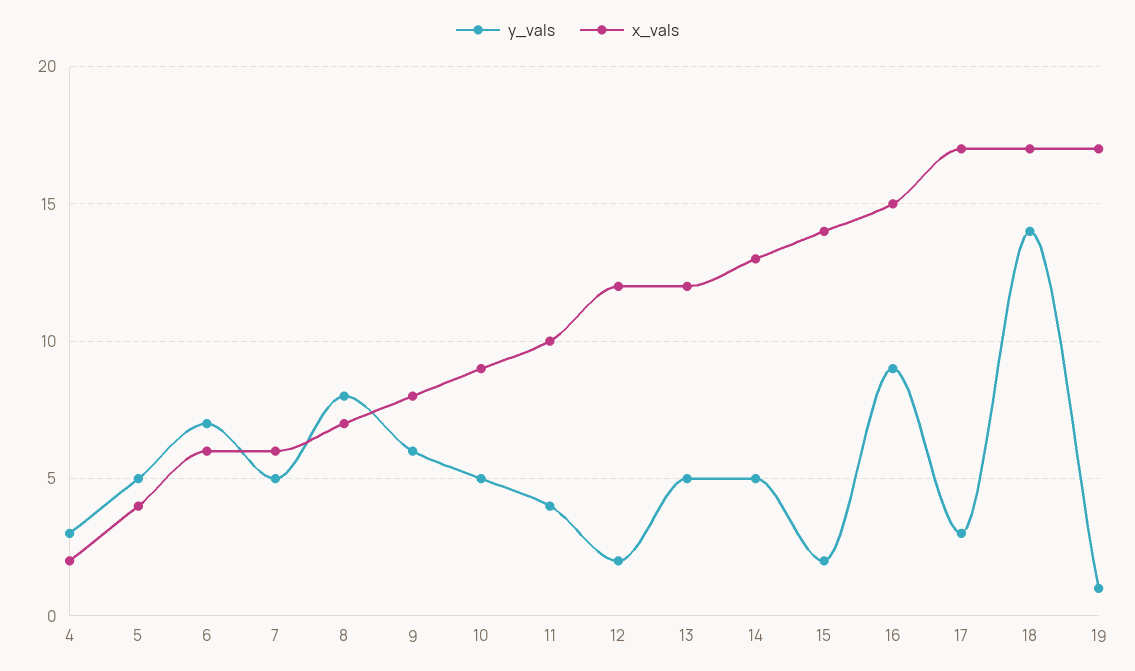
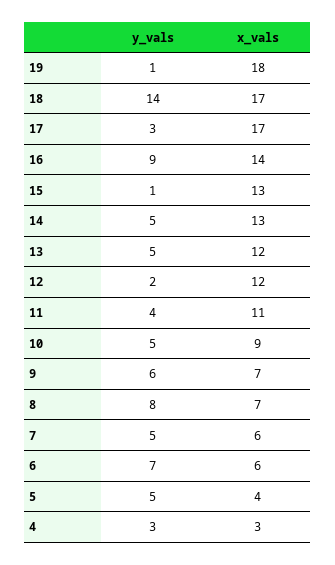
x_vals, 4: 2 -> 3
x_vals, 9: 8 -> 7
x_vals, 11: 10 -> 11
y_vals, 15: 2 -> 1
x_vals, 15: 14 -> 13
x_vals, 16: 15 -> 14
x_vals, 19: 17 -> 18

